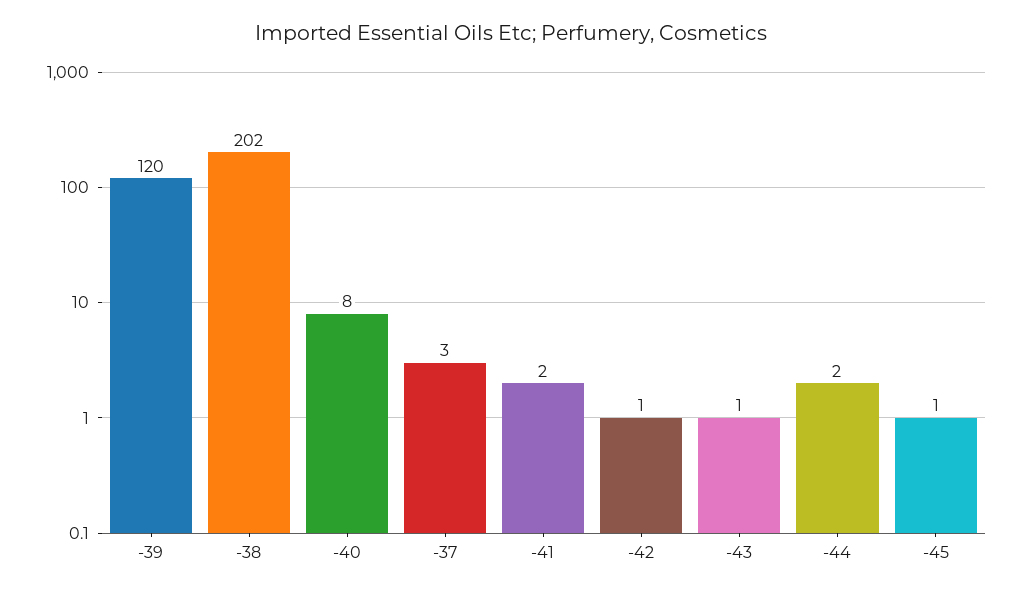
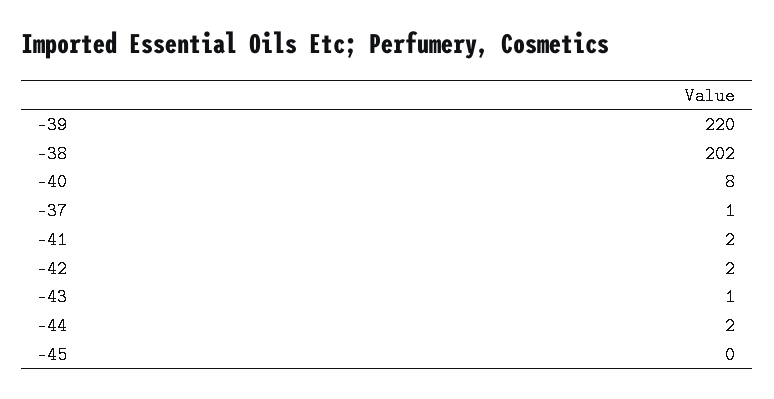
-39: 120 -> 220
-37: 3 -> 1
-42: 1 -> 2
-45: 1 -> 0

